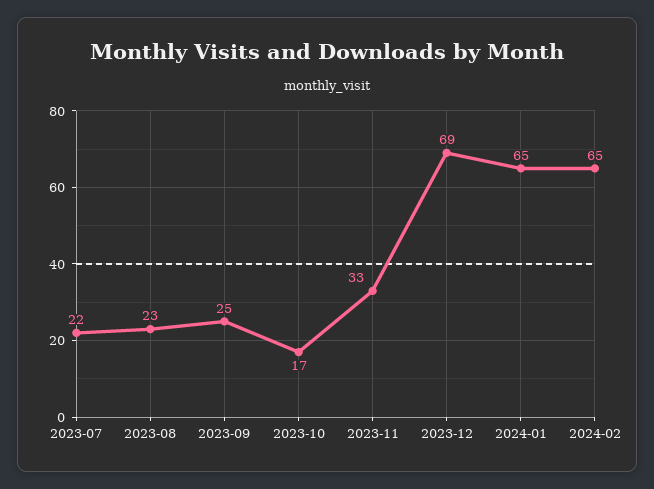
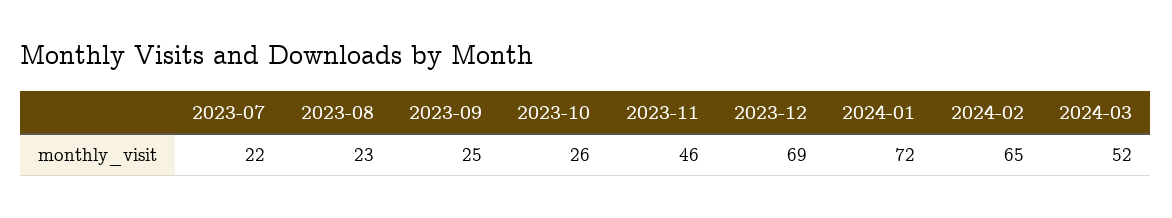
2023-10: 17 -> 26
2023-11: 33 -> 46
2024-01: 65 -> 72
2024-03: none -> 52

